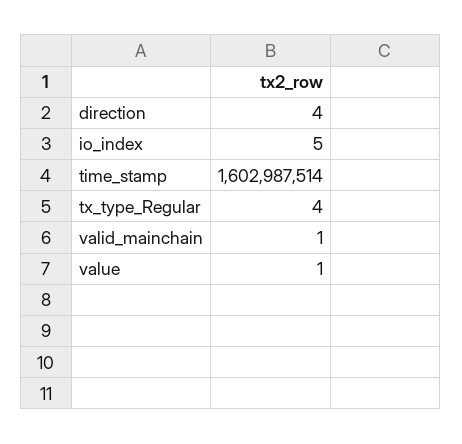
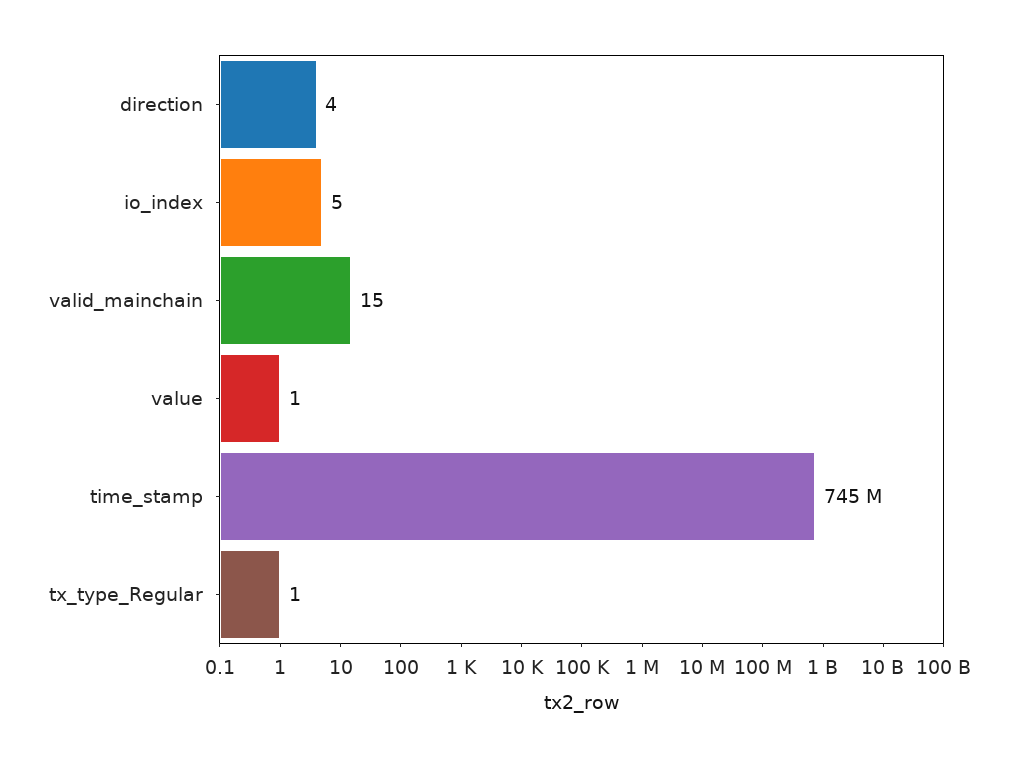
time_stamp: 1602987514 -> 745000000
tx_type_Regular: 4 -> 1
valid_mainchain: 1 -> 15

